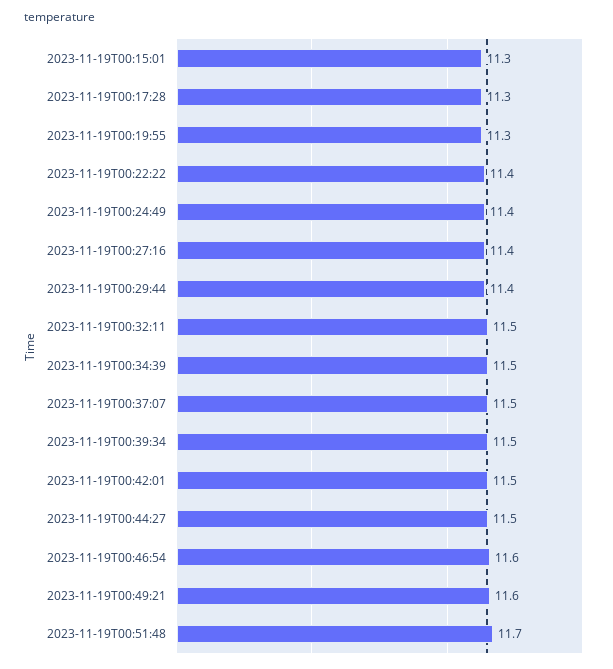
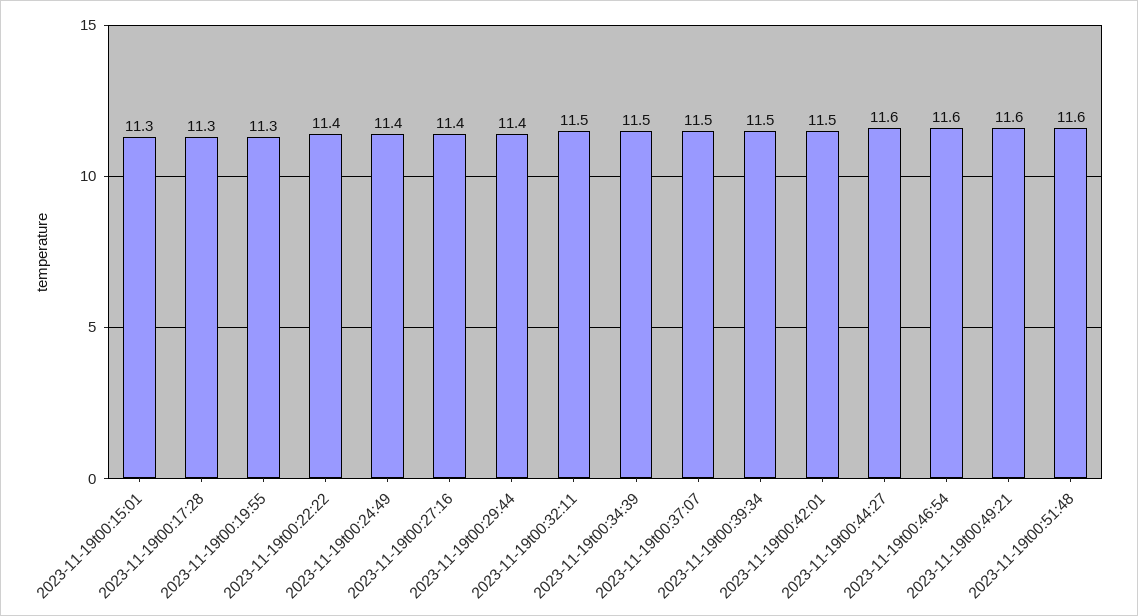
2023-11-19T00:44:27: 11.5 -> 11.6
2023-11-19T00:51:48: 11.7 -> 11.6

